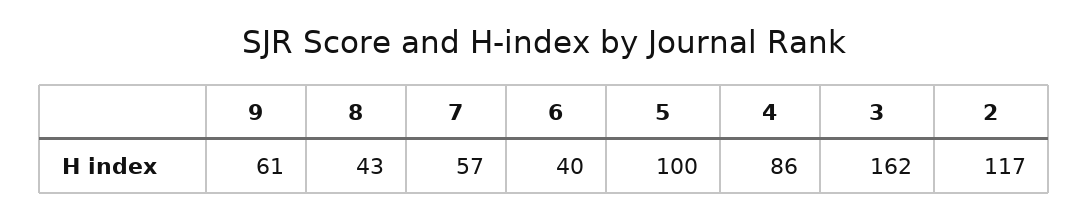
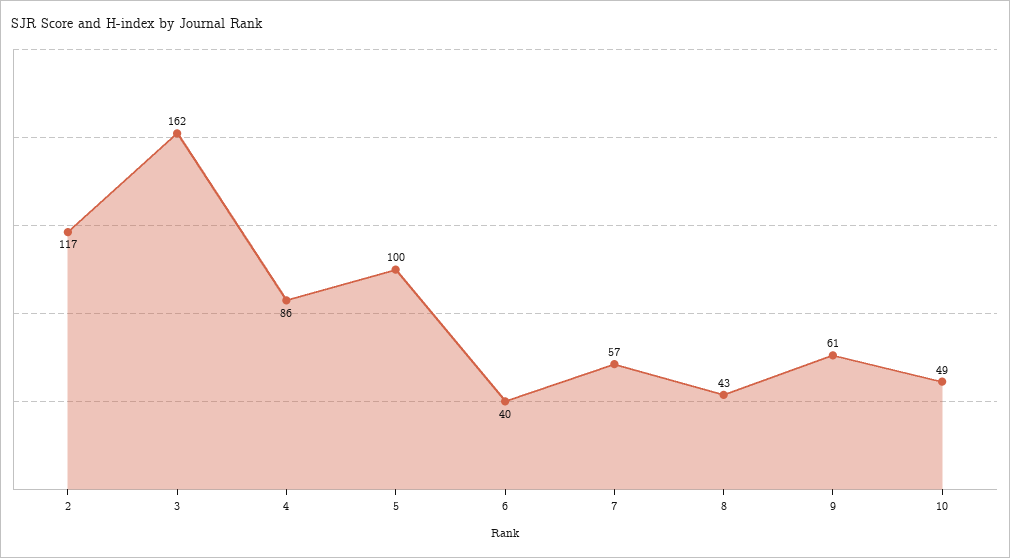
10: none -> 49

